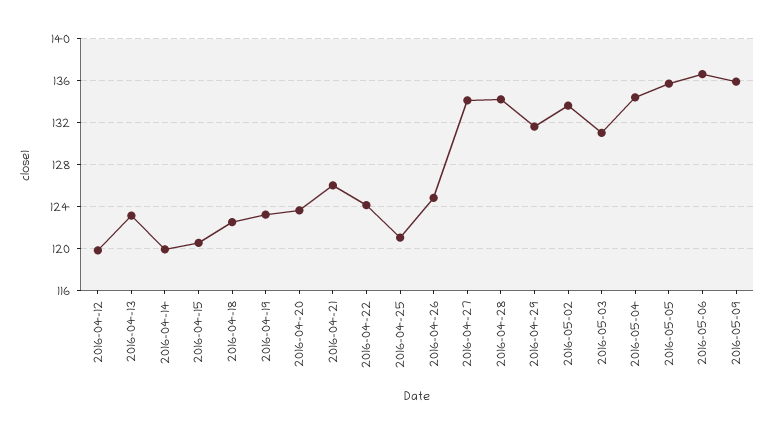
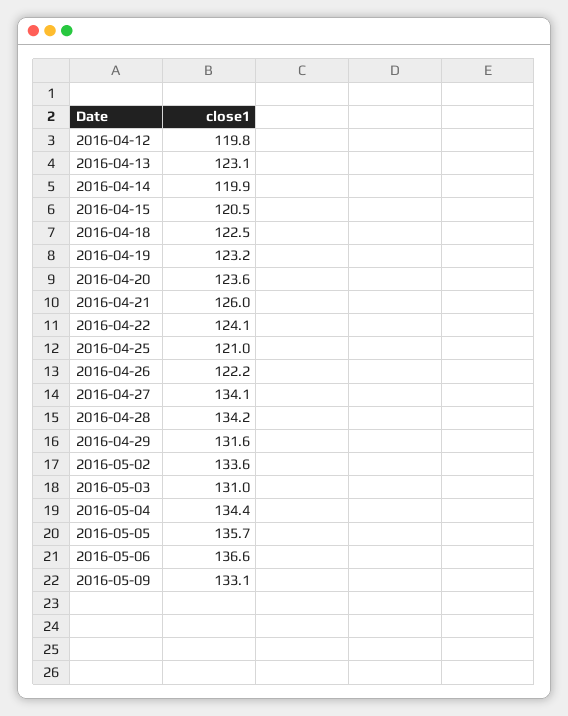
2016-04-26: 125 -> 122.2
2016-05-09: 136 -> 133.1

